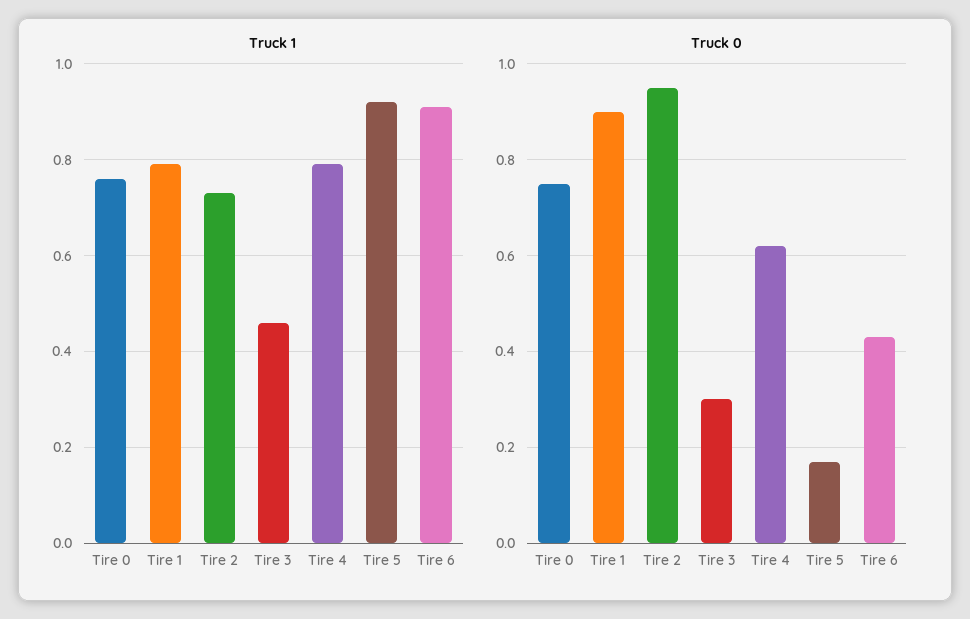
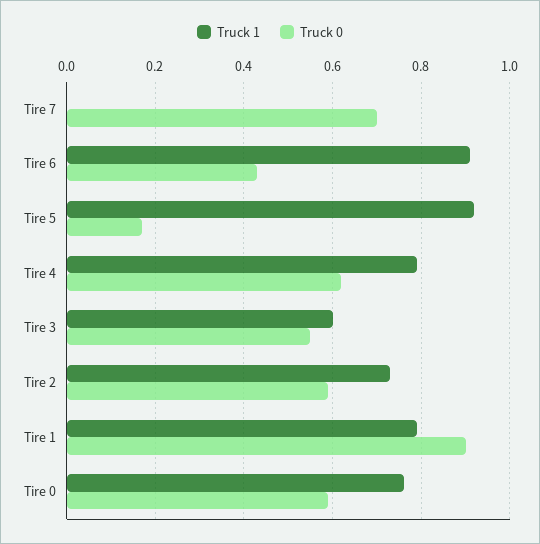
Truck 1, Tire 3: 0.45 -> 0.6
Truck 0, Tire 0: 0.75 -> 0.6
Truck 0, Tire 2: 0.95 -> 0.6
Truck 0, Tire 3: 0.3 -> 0.55
Truck 1, Tire 7: none -> 0
Truck 0, Tire 7: none -> 0.7

